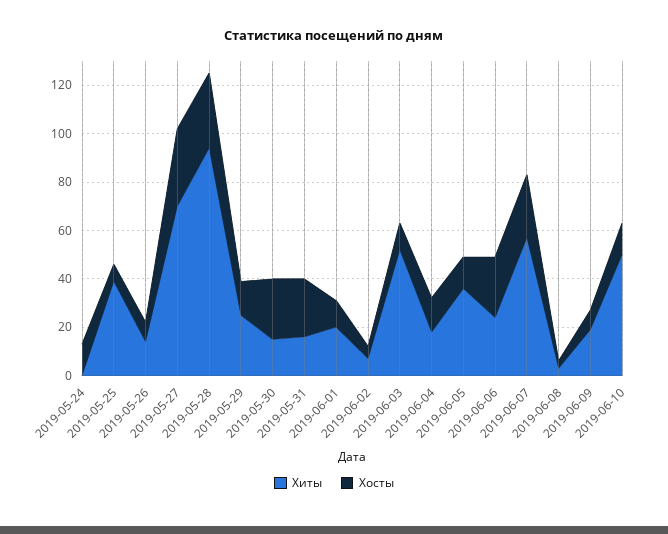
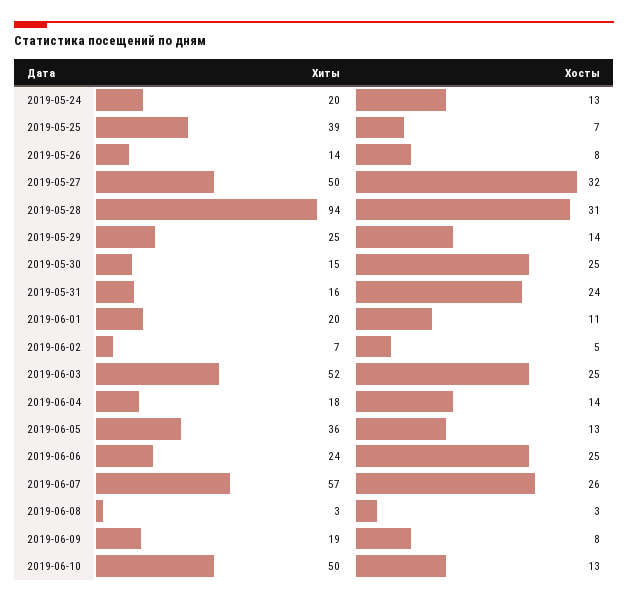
Хиты, 2019-05-24: 0 -> 20
Хиты, 2019-05-27: 70 -> 50
Хосты, 2019-06-03: 10 -> 25

